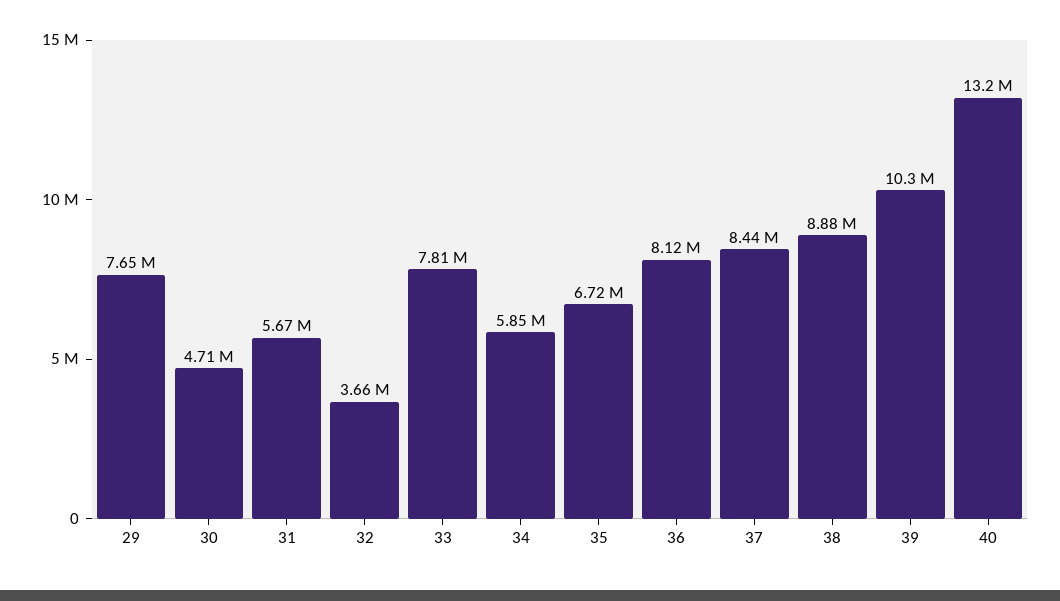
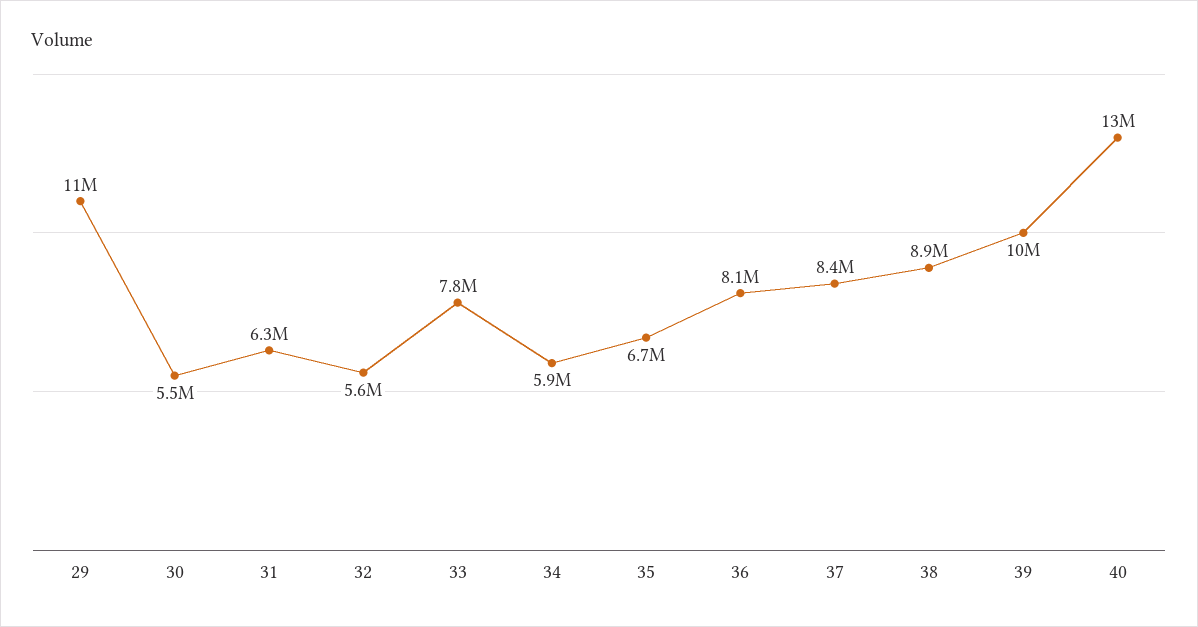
29: 7650000 -> 11000000
30: 4710000 -> 5500000
31: 5670000 -> 6300000
32: 3660000 -> 5600000

